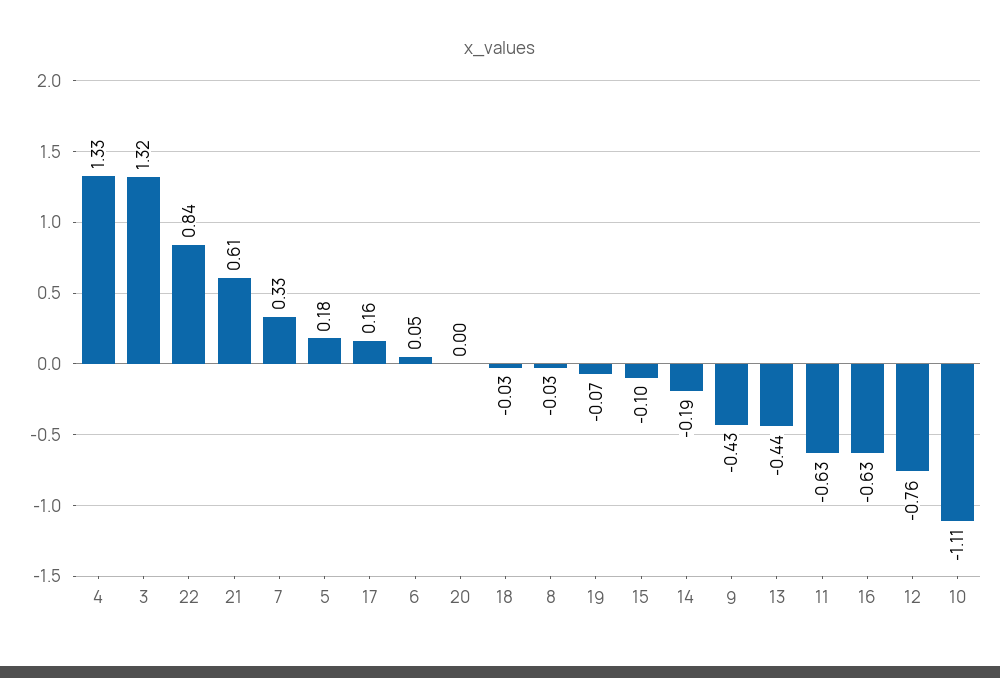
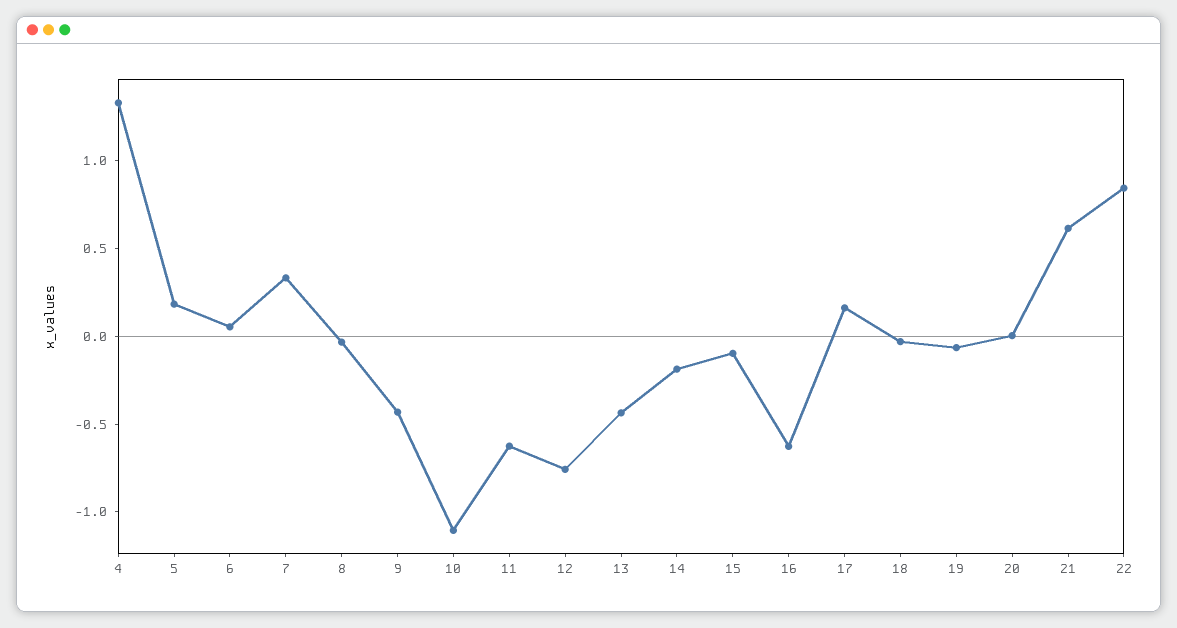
3: 1.32 -> none

